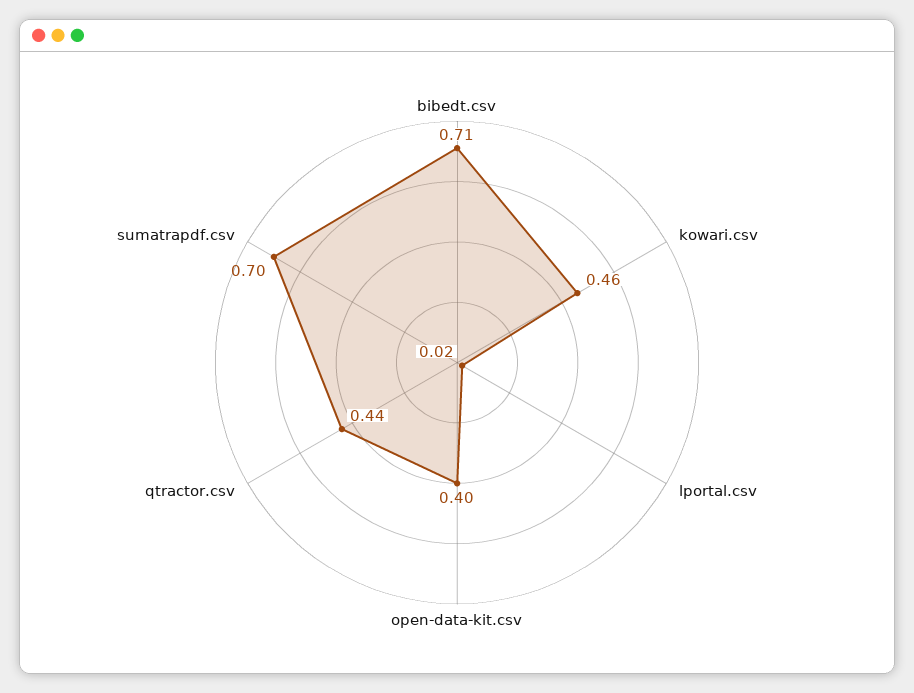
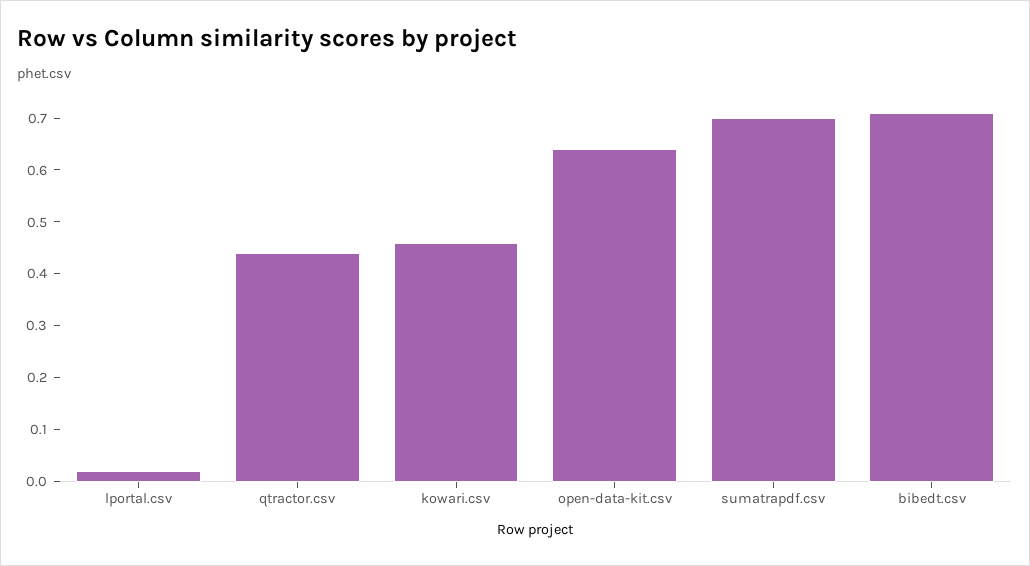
open-data-kit.csv: 0.4 -> 0.65

